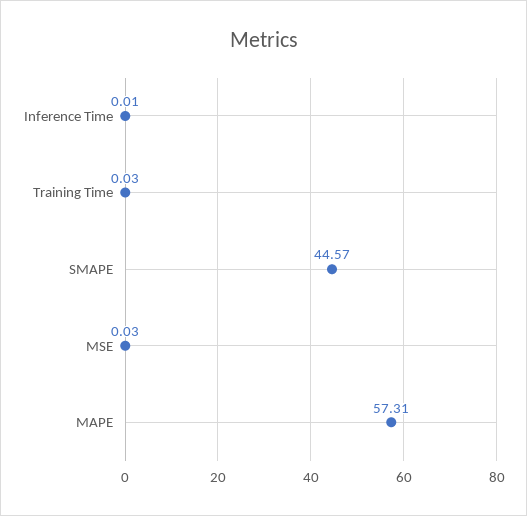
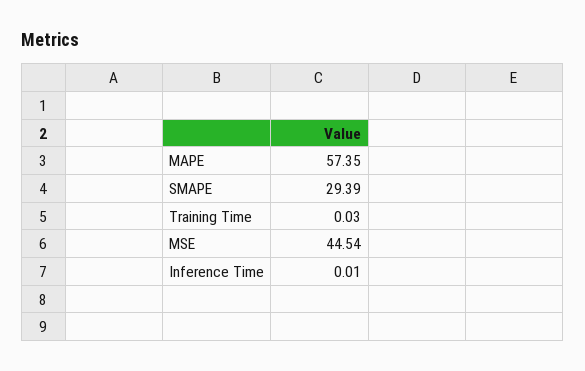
SMAPE: 44.57 -> 29.39
MSE: 0.03 -> 44.54
MAPE: 57.31 -> 57.35

